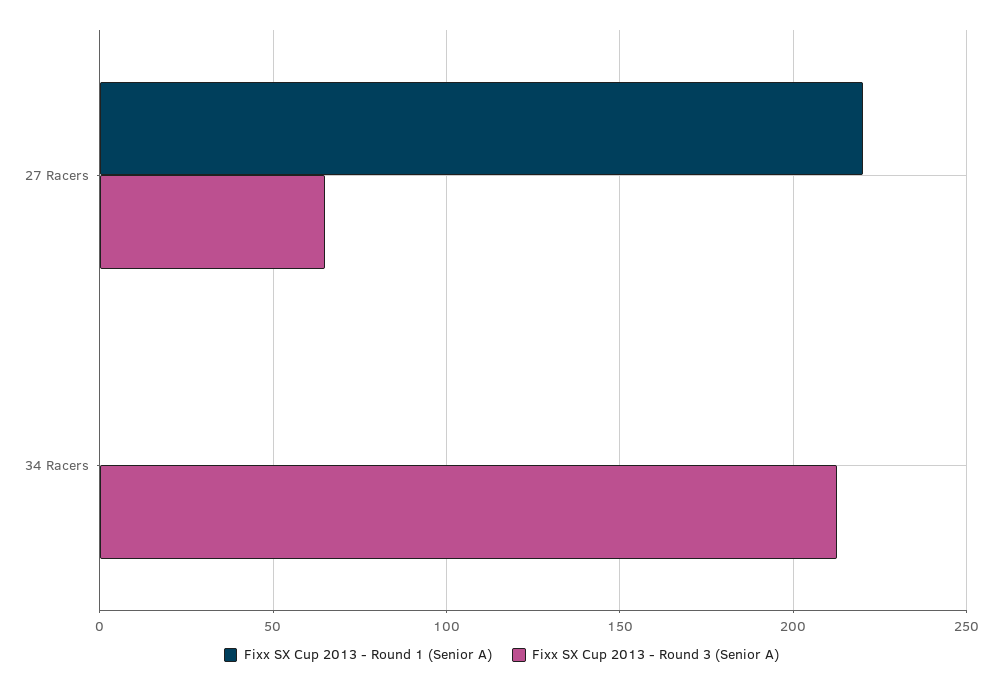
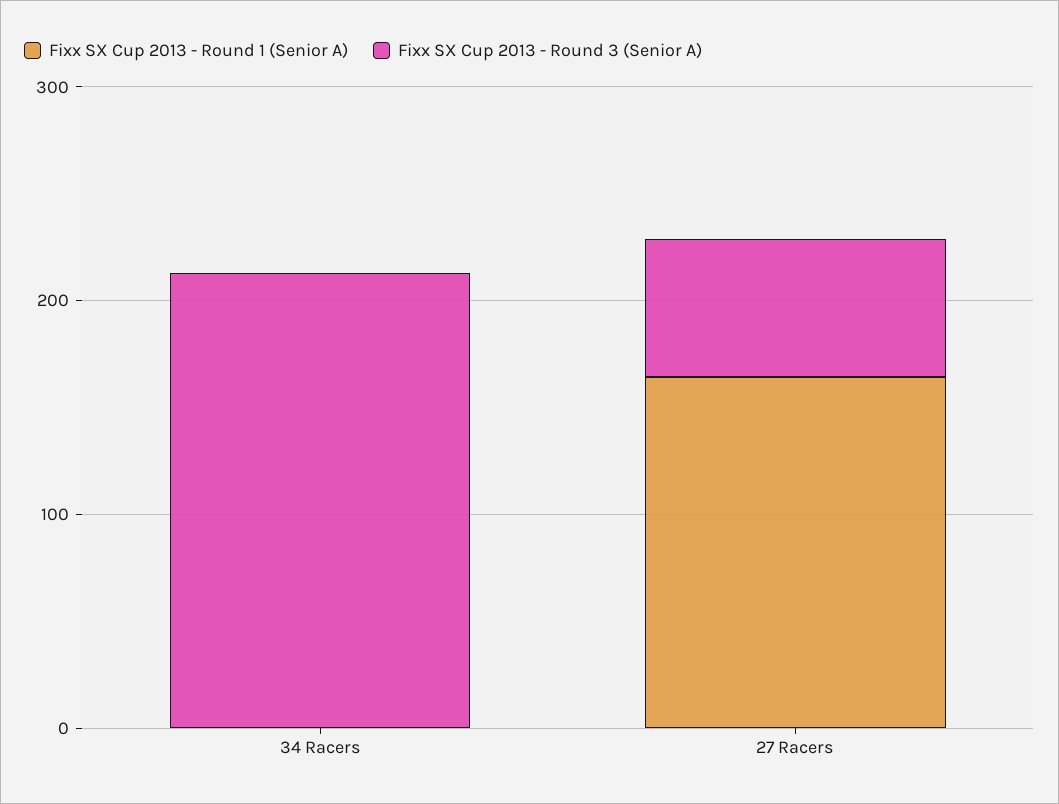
Fixx SX Cup 2013 - Round 1 (Senior A), 27 Racers: 220 -> 160

